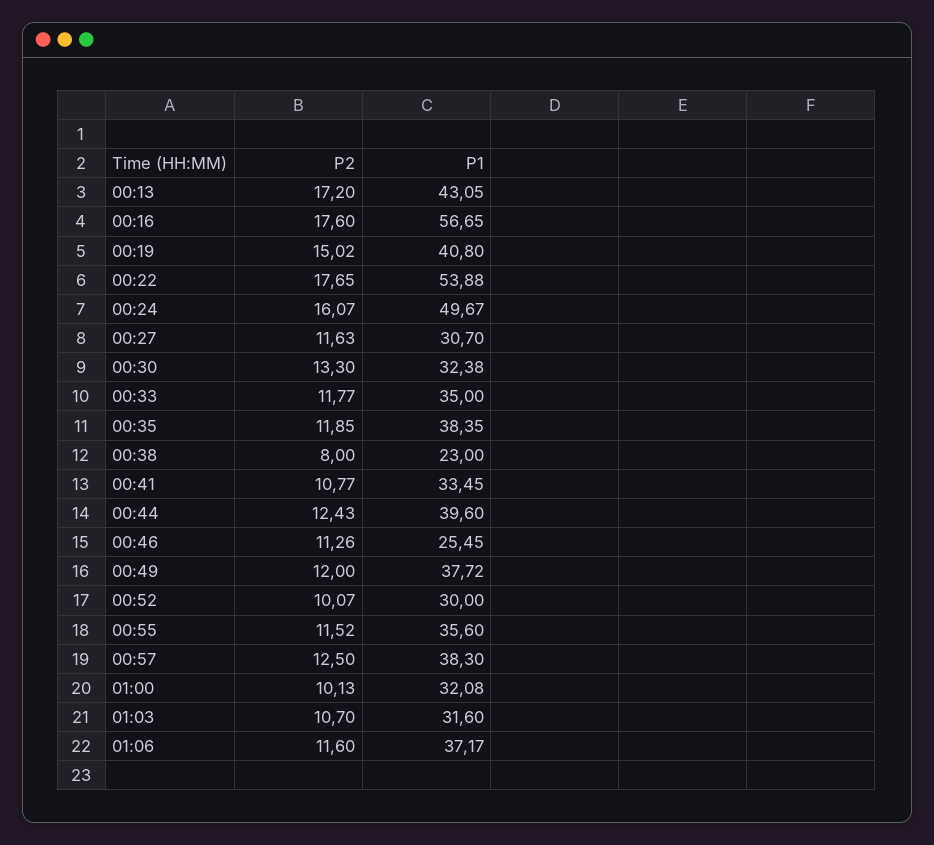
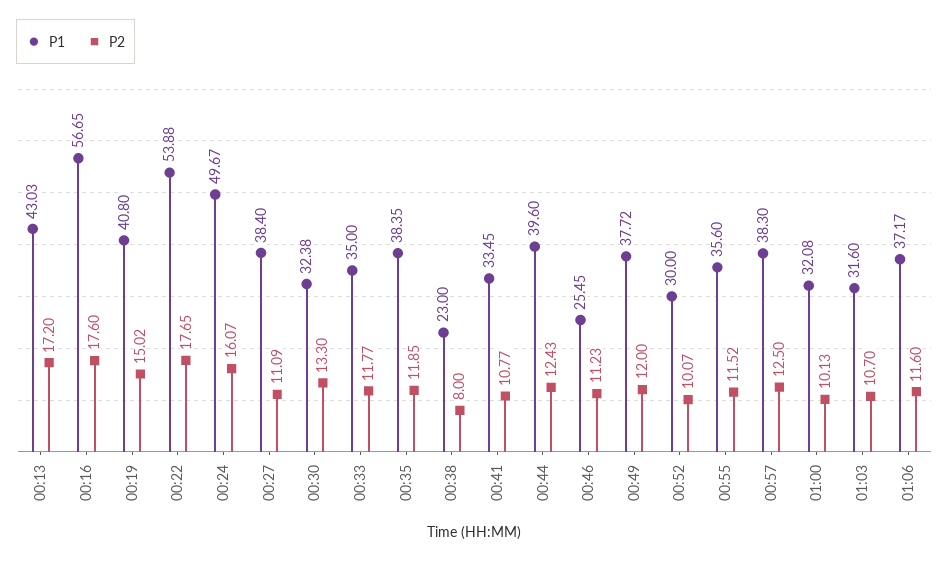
P1, 00:13: 43.05 -> 43.03
P2, 00:27: 11.63 -> 11.09
P1, 00:27: 30.7 -> 38.4
P2, 00:46: 11.26 -> 11.23

